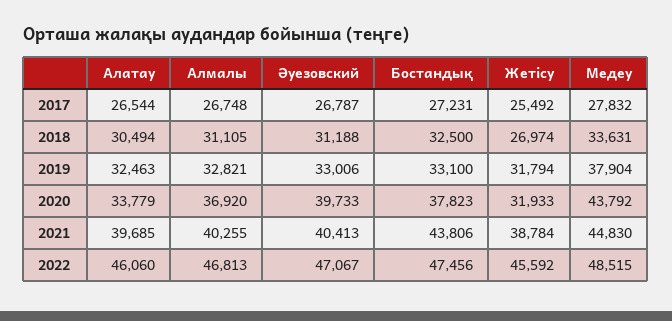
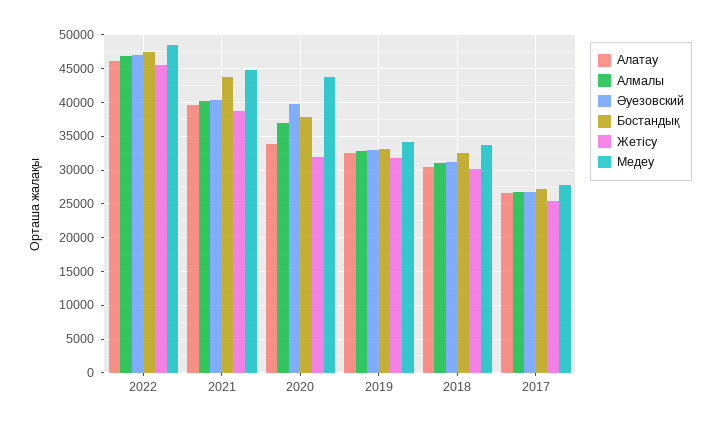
Жетісу, 2018: 26974 -> 30000
Медеу, 2019: 37904 -> 34000

